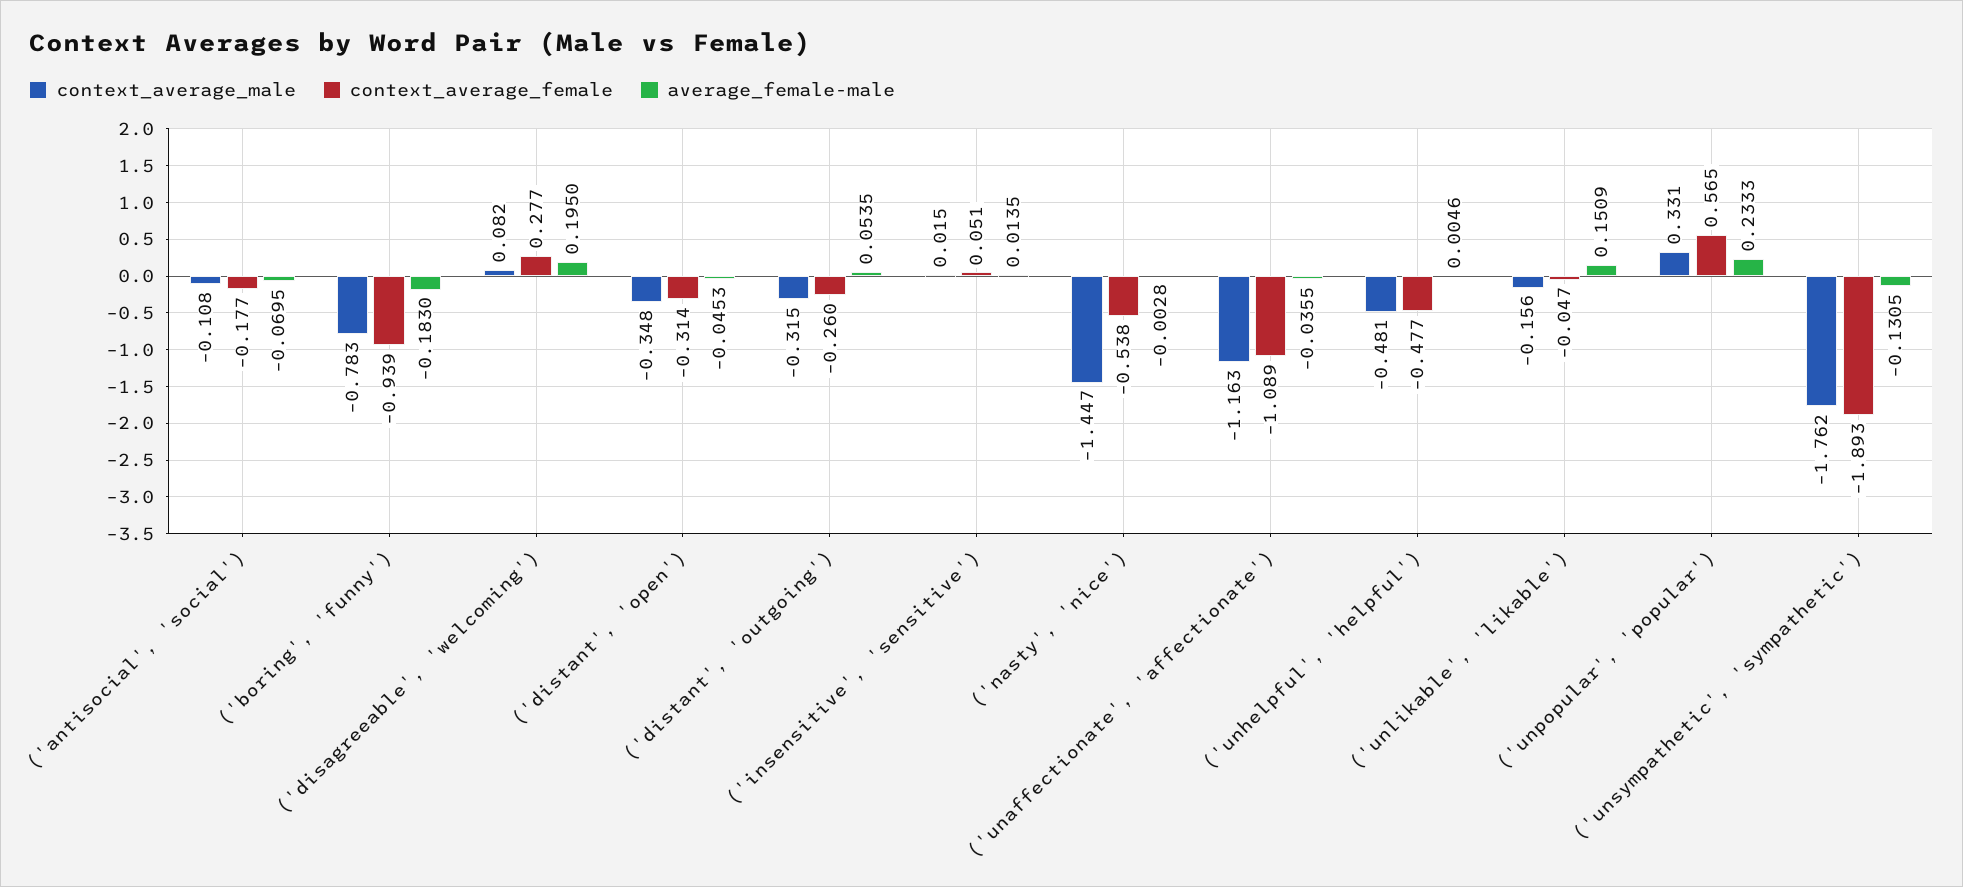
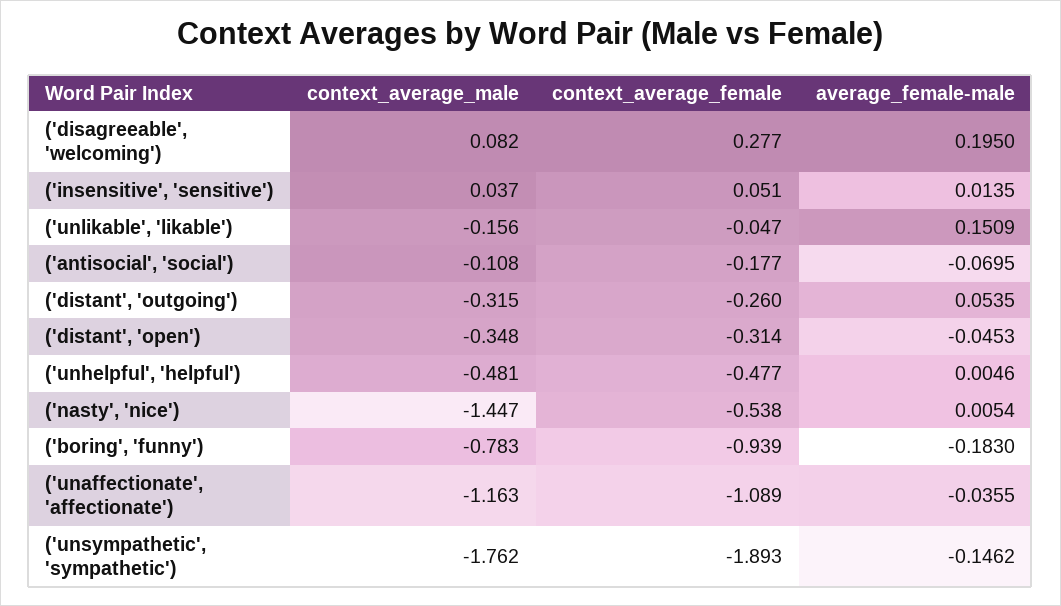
context_average_male, ('insensitive', 'sensitive'): 0.015 -> 0.037
average_female-male, ('nasty', 'nice'): -0.0028 -> 0.0054
context_average_male, ('unpopular', 'popular'): 0.331 -> none
context_average_female, ('unpopular', 'popular'): 0.565 -> none
average_female-male, ('unpopular', 'popular'): 0.2333 -> none
average_female-male, ('unsympathetic', 'sympathetic'): -0.1305 -> -0.1462

